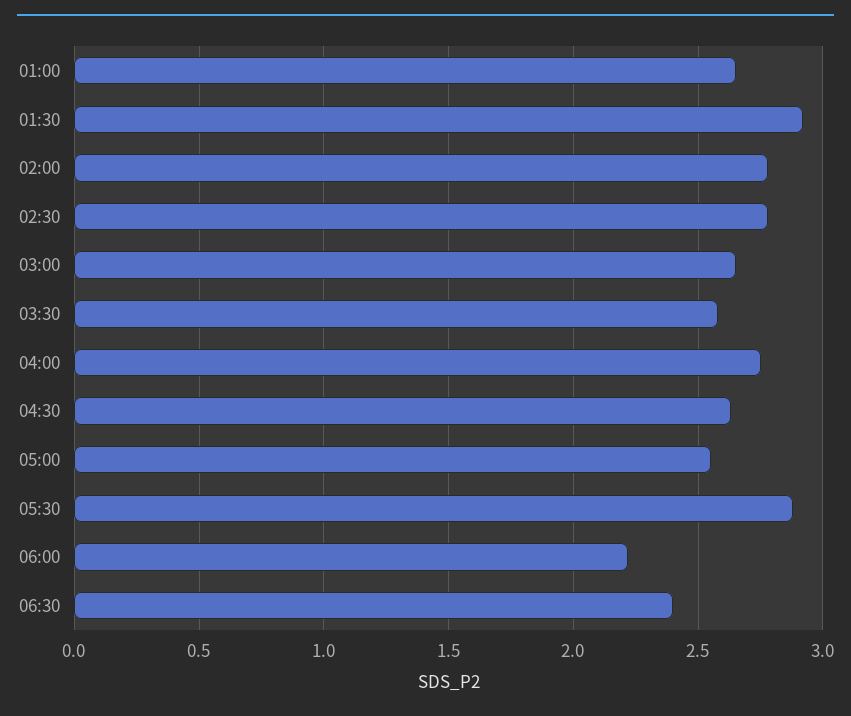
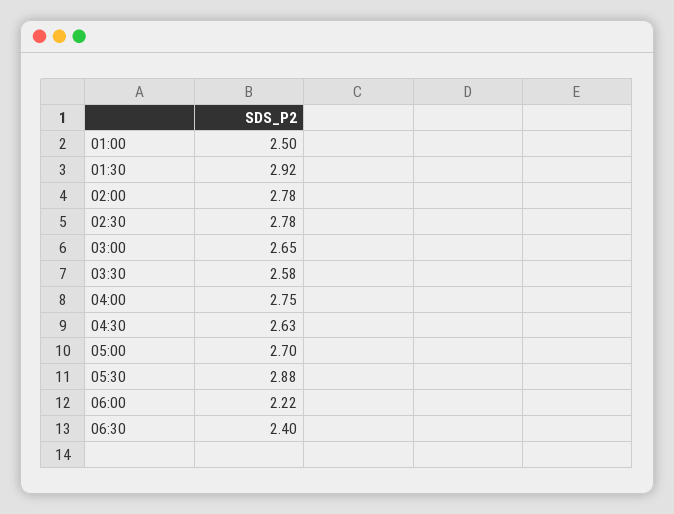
01:00: 2.65 -> 2.5
05:00: 2.55 -> 2.7

